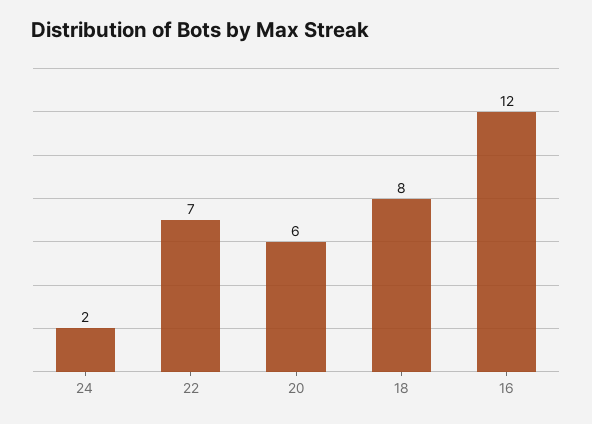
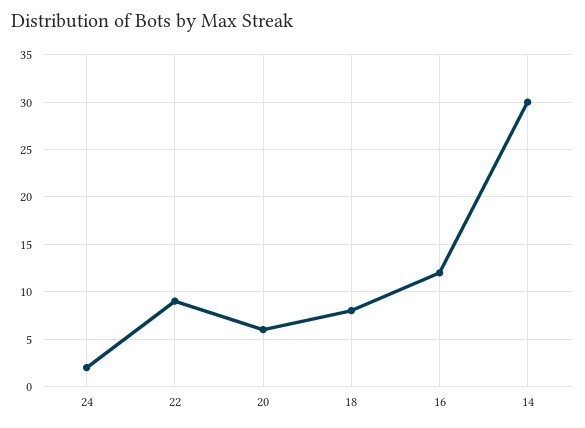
22: 7 -> 9
14: none -> 30

